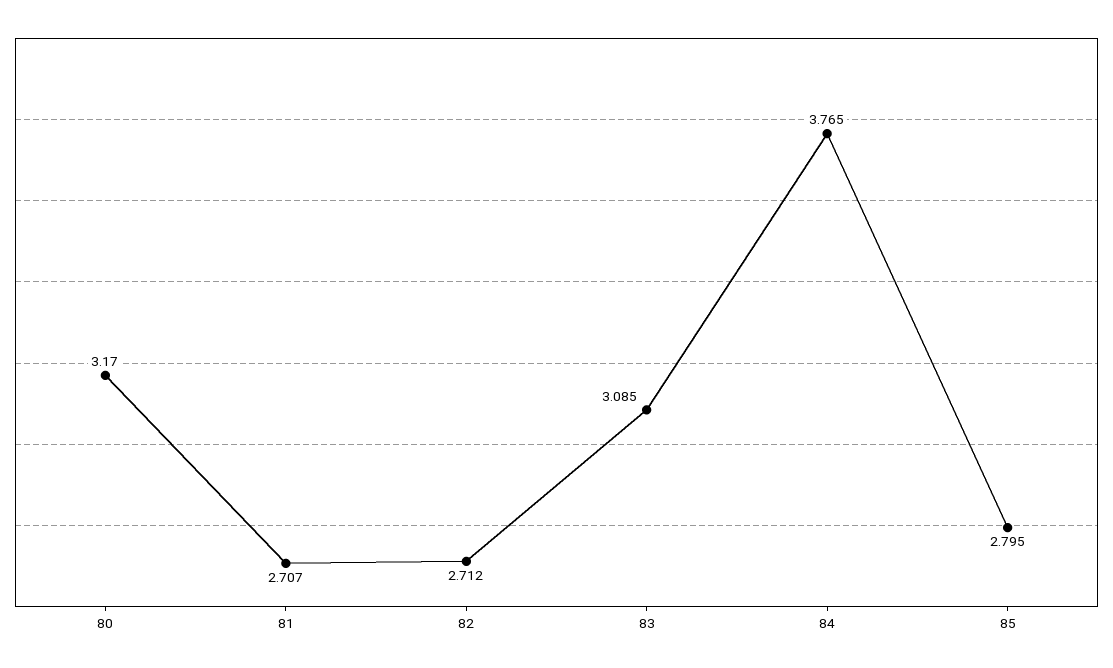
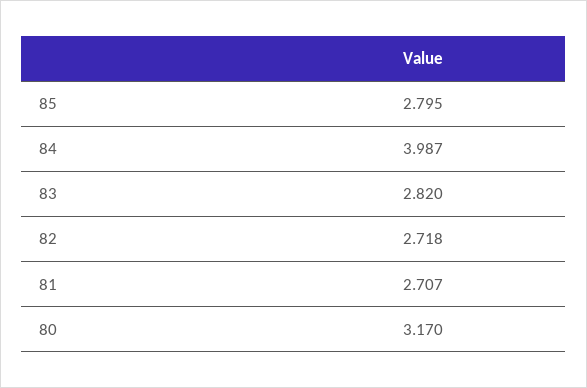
82: 2.712 -> 2.718
83: 3.085 -> 2.82
84: 3.765 -> 3.987

